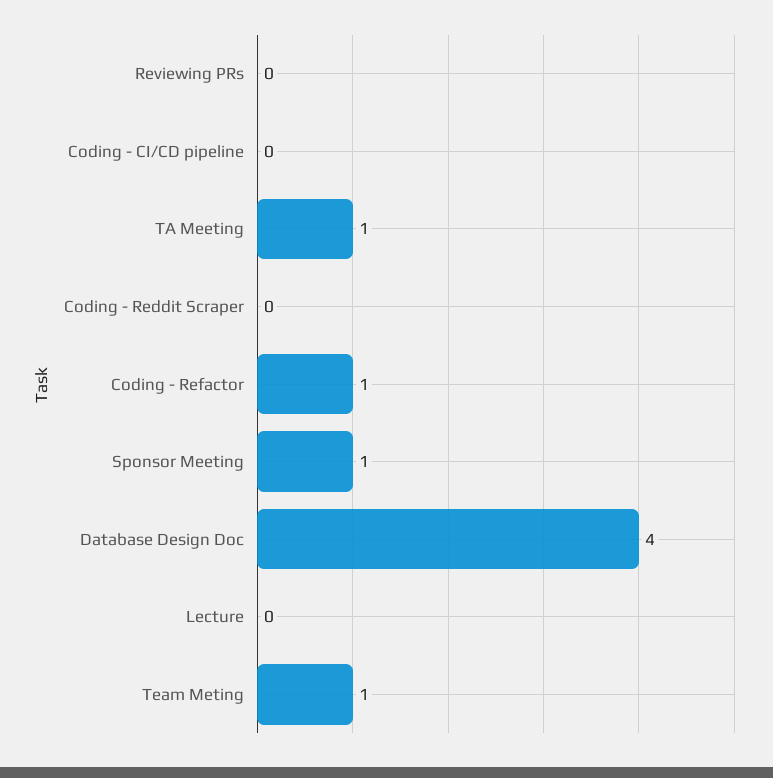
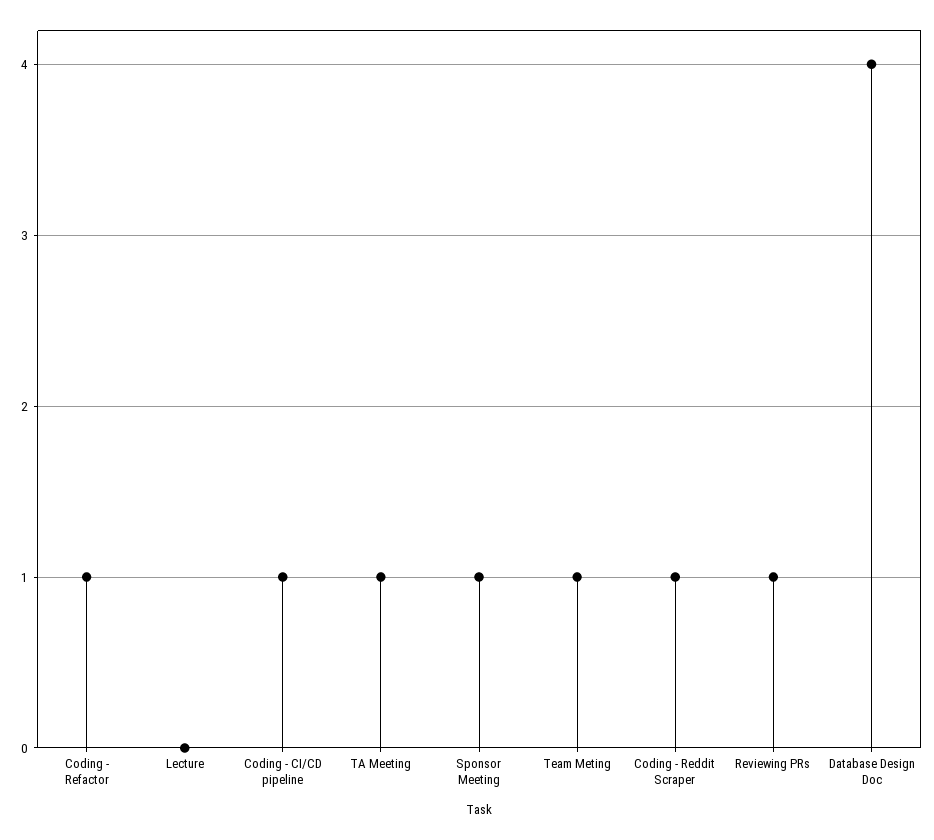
Reviewing PRs: 0 -> 1
Coding - CI/CD pipeline: 0 -> 1
Coding - Reddit Scraper: 0 -> 1

